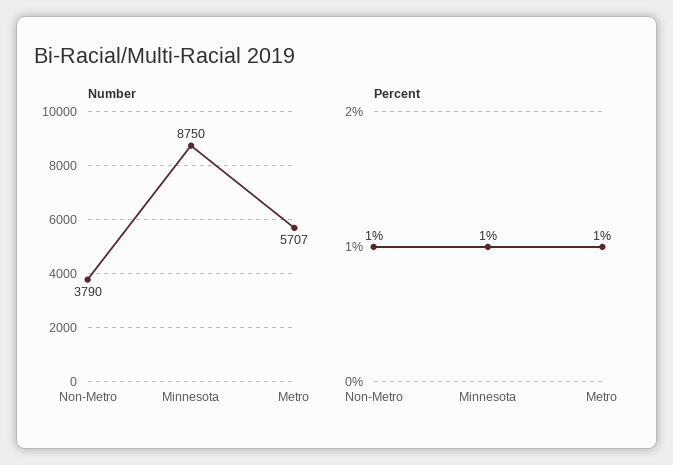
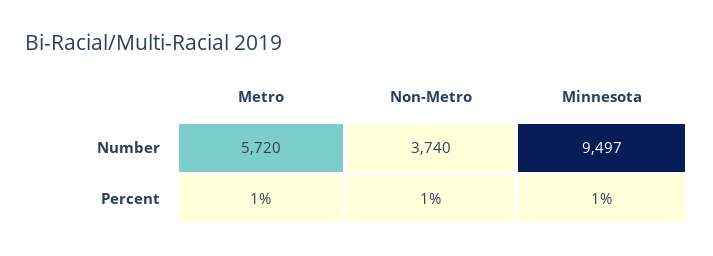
Number, Non-Metro: 3790 -> 3740
Number, Minnesota: 8750 -> 9497
Number, Metro: 5707 -> 5720

